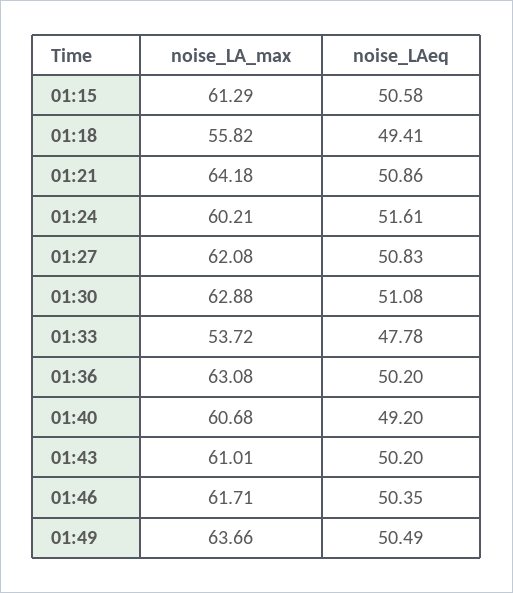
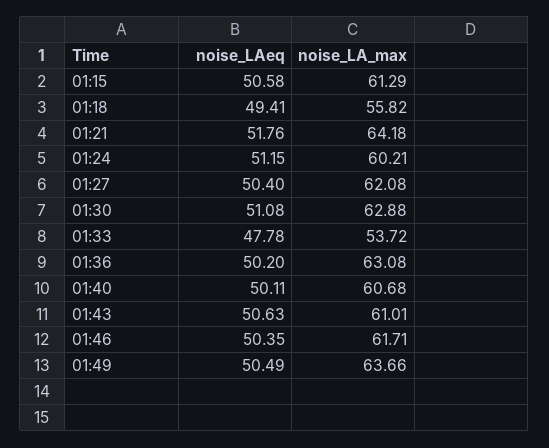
noise_LAeq, 01:21: 50.86 -> 51.76
noise_LAeq, 01:24: 51.61 -> 51.15
noise_LAeq, 01:27: 50.83 -> 50.4
noise_LAeq, 01:40: 49.2 -> 50.11
noise_LAeq, 01:43: 50.2 -> 50.63

